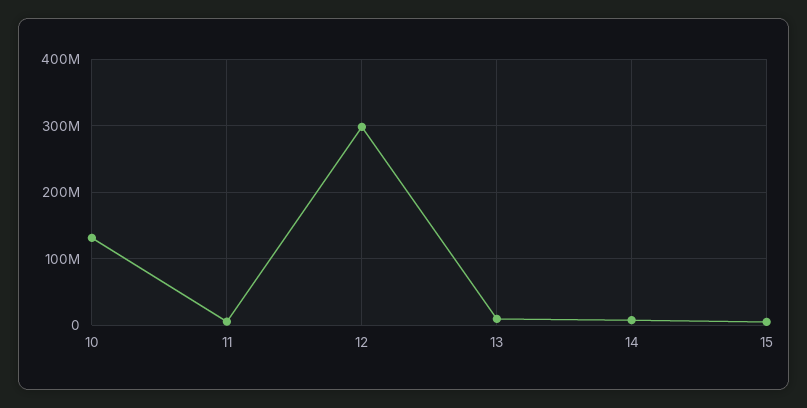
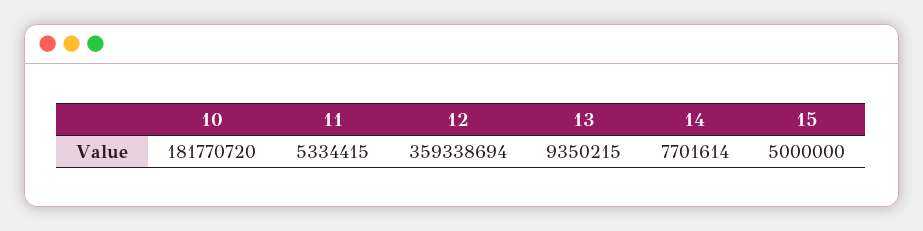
10: 130000000 -> 181770720
12: 300000000 -> 359338694

